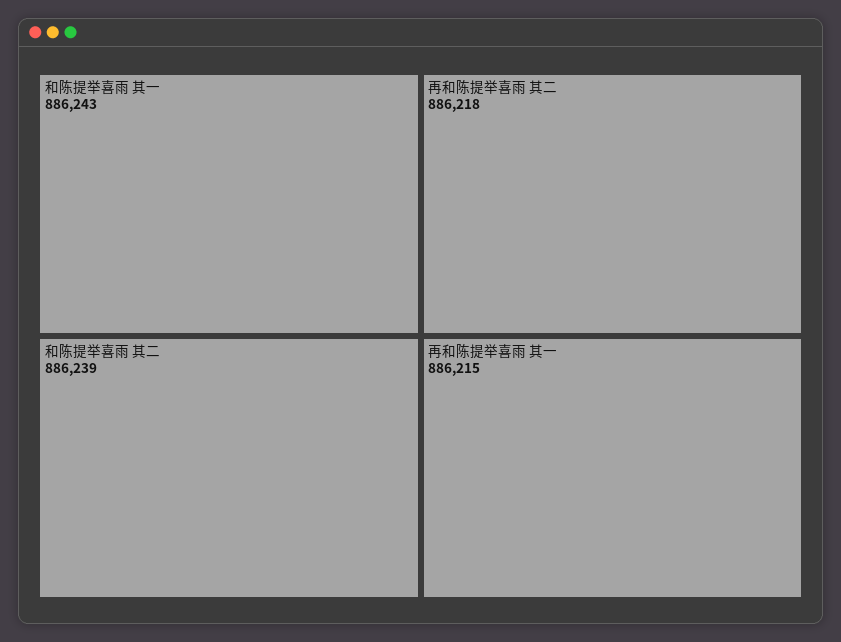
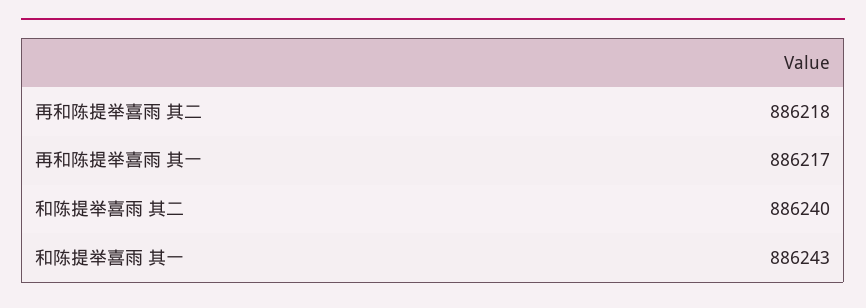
和陈提举喜雨 其二: 886239 -> 886240
再和陈提举喜雨 其一: 886215 -> 886217

